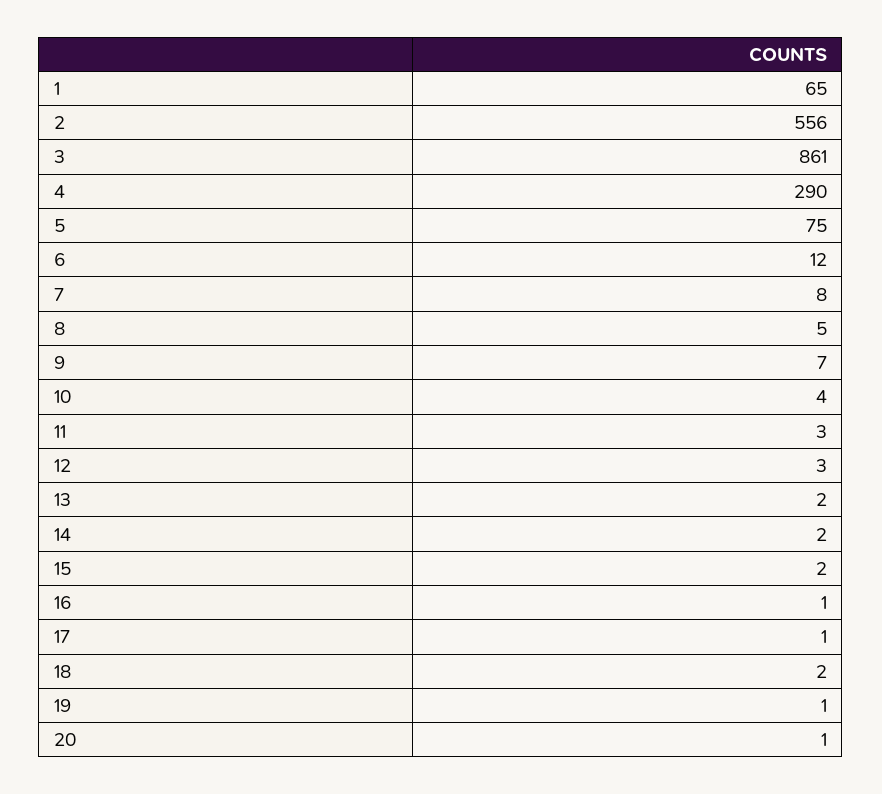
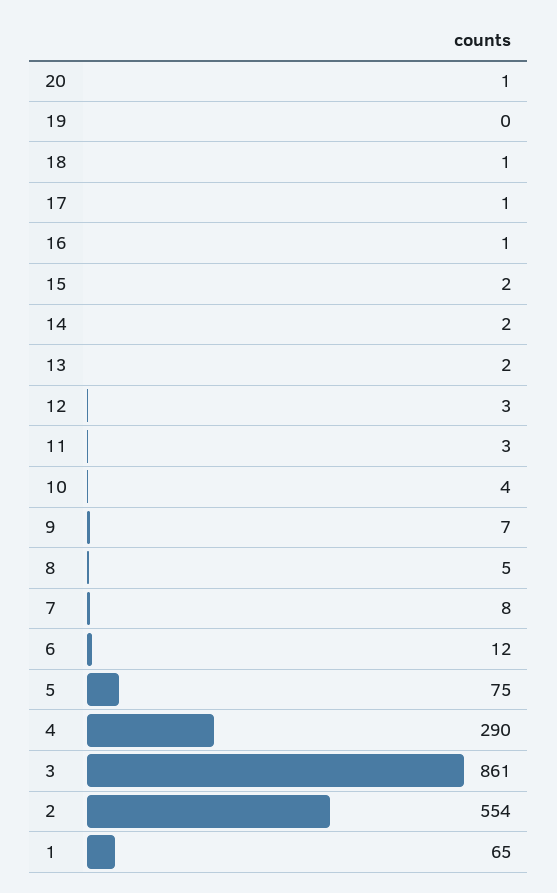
2: 556 -> 554
18: 2 -> 1
19: 1 -> 0

